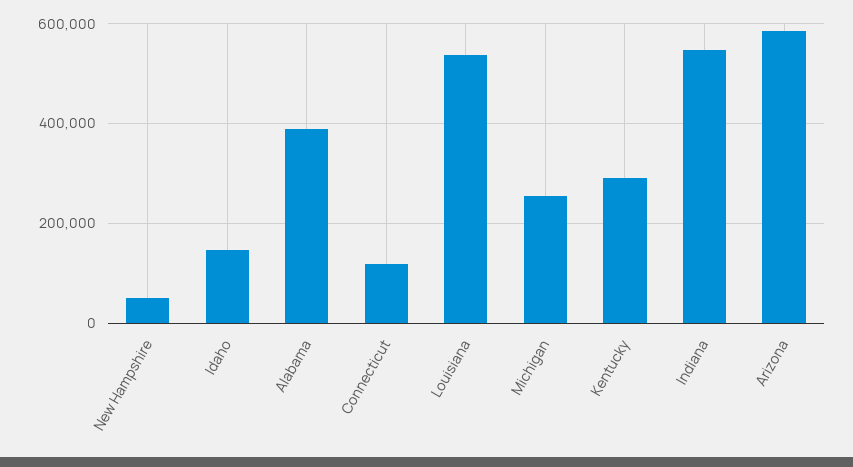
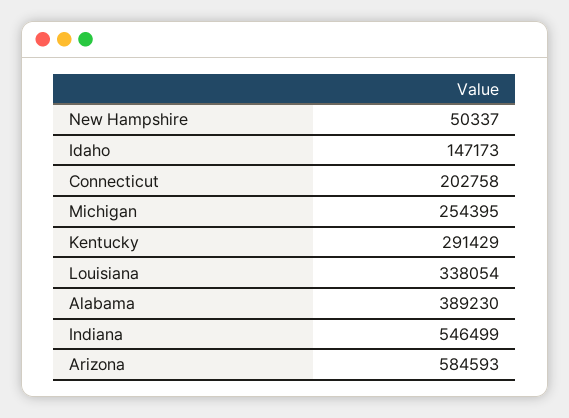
Connecticut: 120000 -> 202758
Louisiana: 540000 -> 338054

